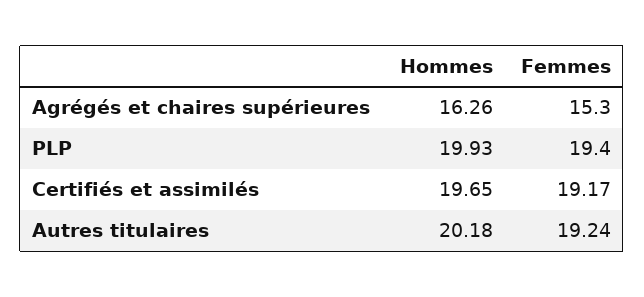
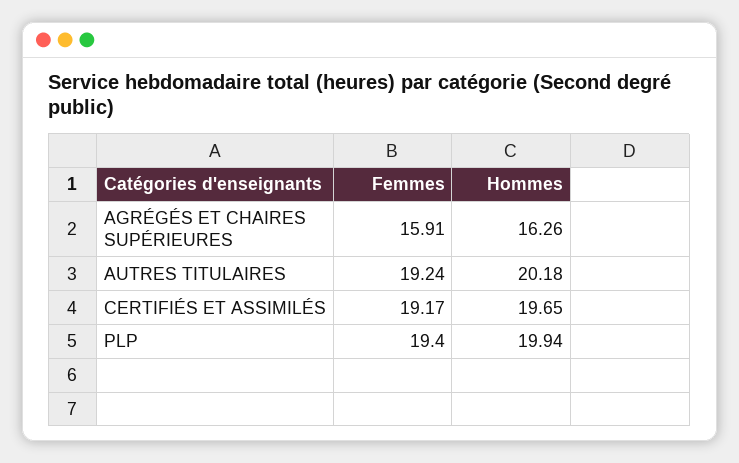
Femmes, Agrégés et chaires supérieures: 15.3 -> 15.91
Hommes, PLP: 19.93 -> 19.94

